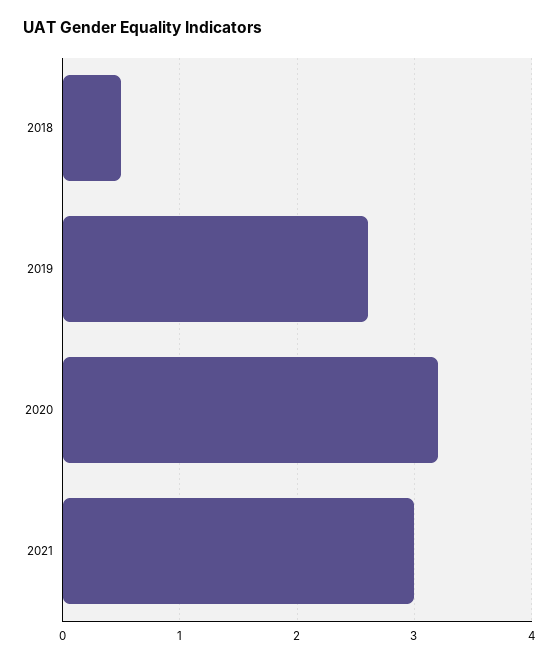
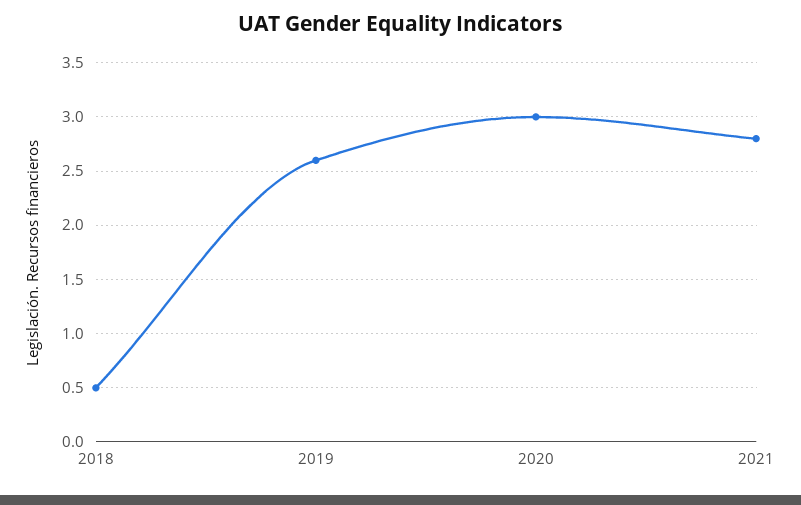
2020: 3.2 -> 3
2021: 3 -> 2.8

